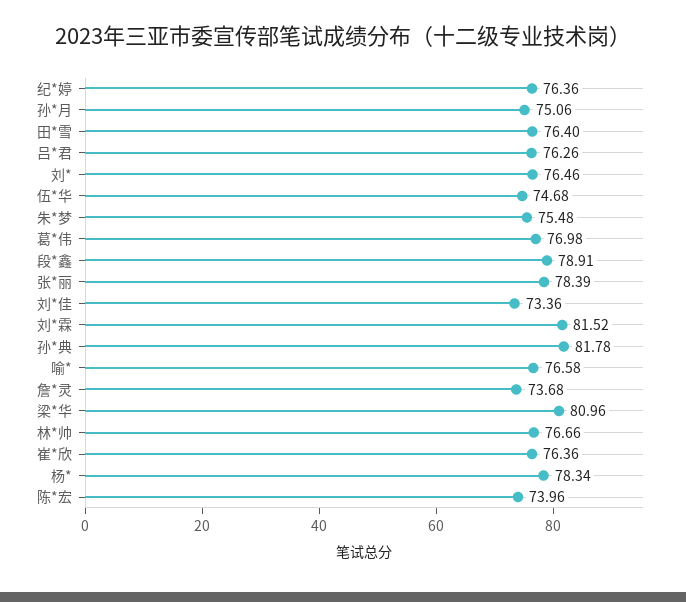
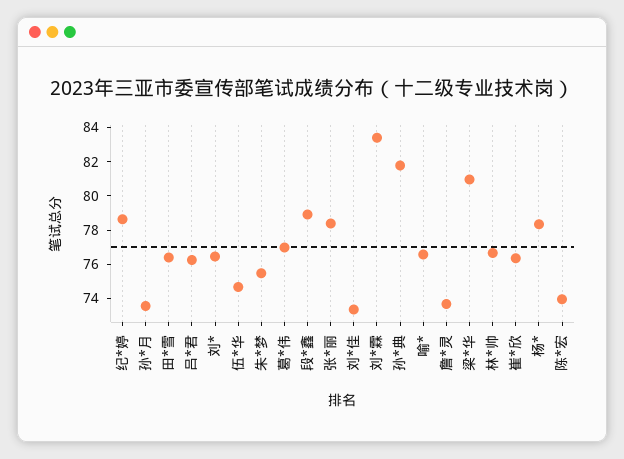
纪*婷: 76.36 -> 78.5
孙*月: 75.06 -> 73.5
刘*霖: 81.52 -> 83.5

